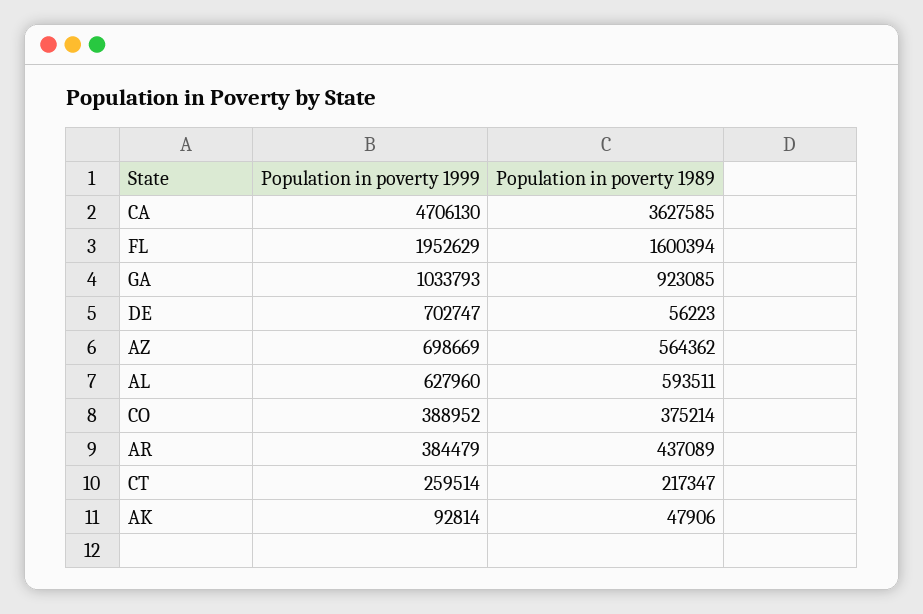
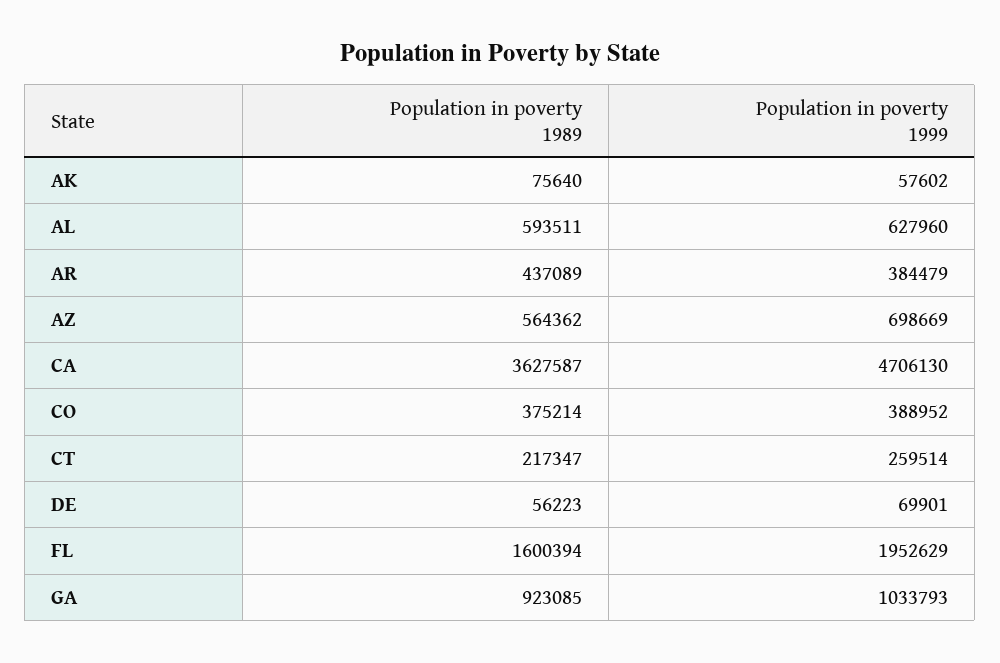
Population in poverty 1989, CA: 3627585 -> 3627587
Population in poverty 1999, DE: 702747 -> 69901
Population in poverty 1999, AK: 92814 -> 57602
Population in poverty 1989, AK: 47906 -> 75640

